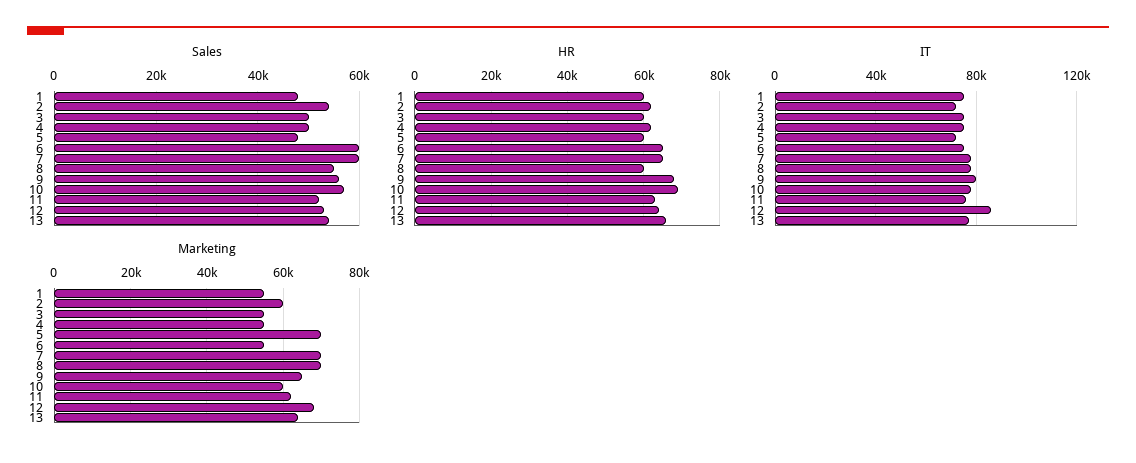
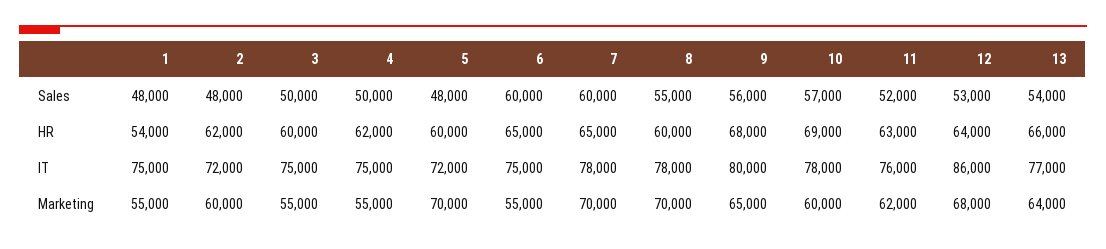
Sales, 2: 54000 -> 48000
HR, 1: 60000 -> 54000

